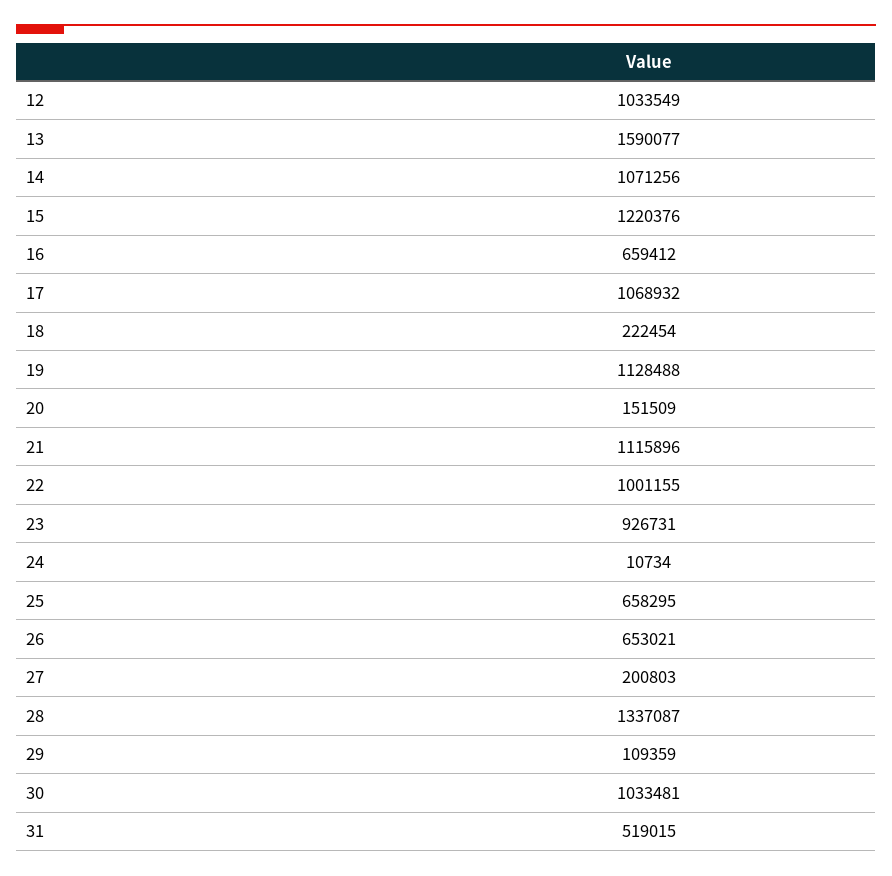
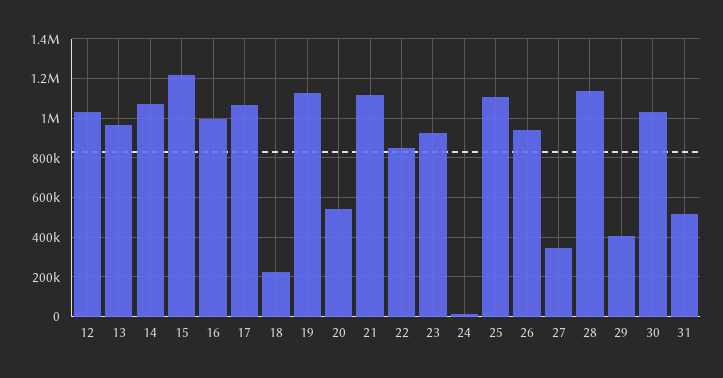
13: 1590077 -> 950000
16: 659412 -> 1000000
20: 151509 -> 550000
22: 1001155 -> 850000
25: 658295 -> 1100000
26: 653021 -> 950000
27: 200803 -> 350000
28: 1337087 -> 1150000
29: 109359 -> 400000

